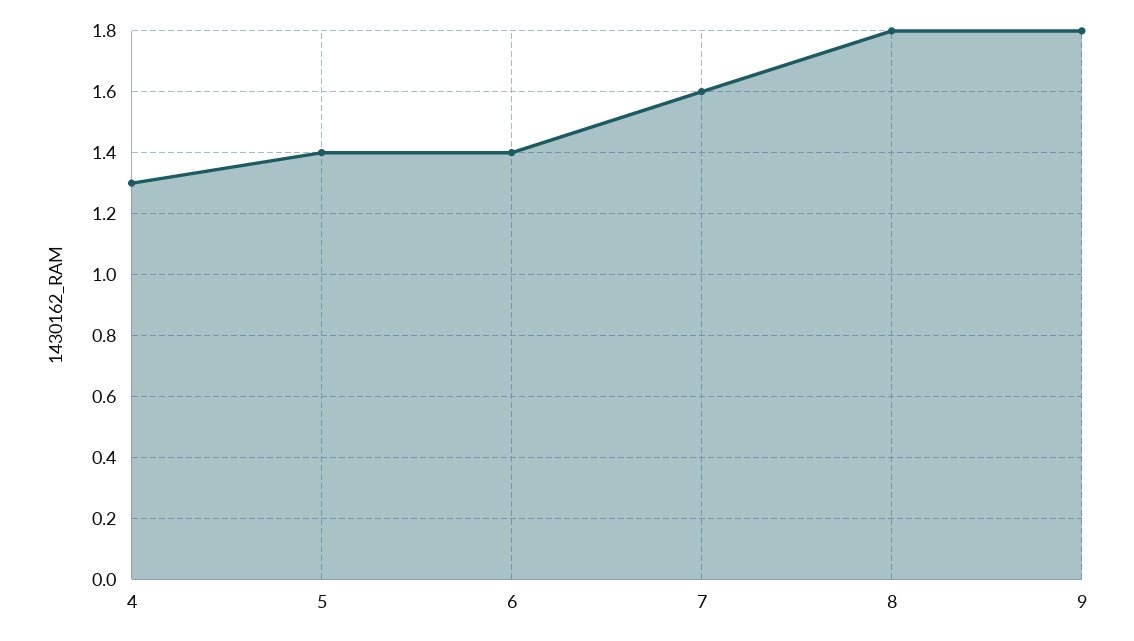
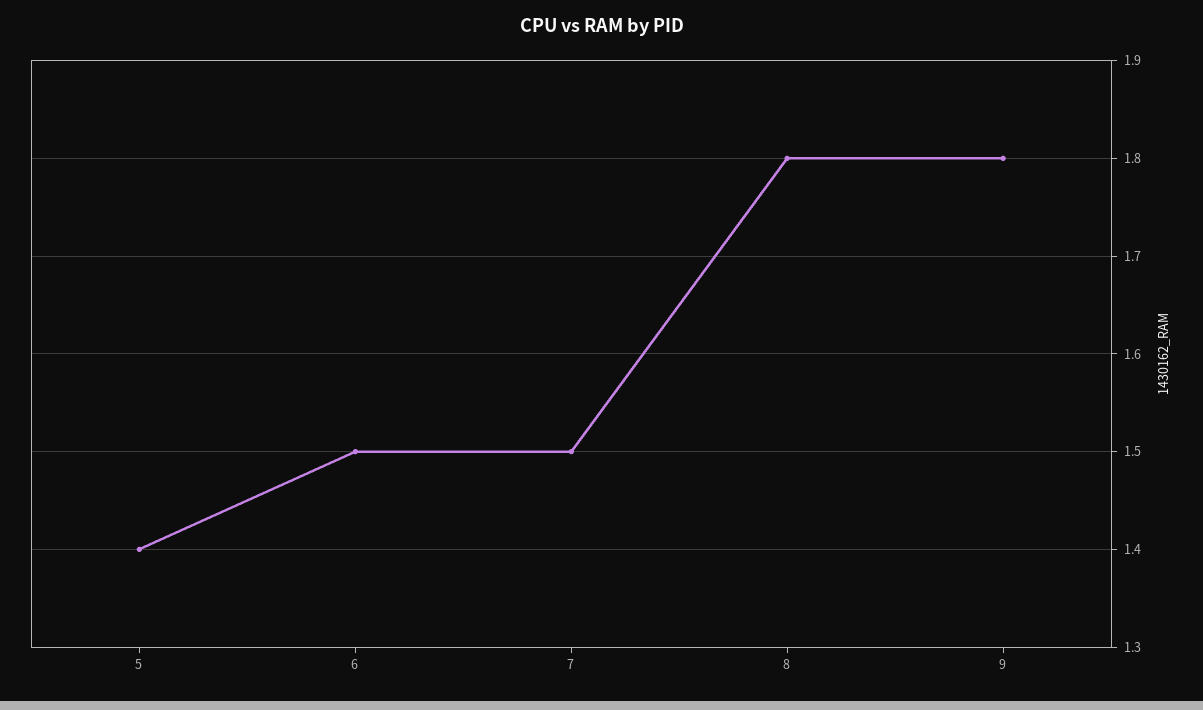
4: 1.3 -> none
6: 1.4 -> 1.5
7: 1.6 -> 1.5

